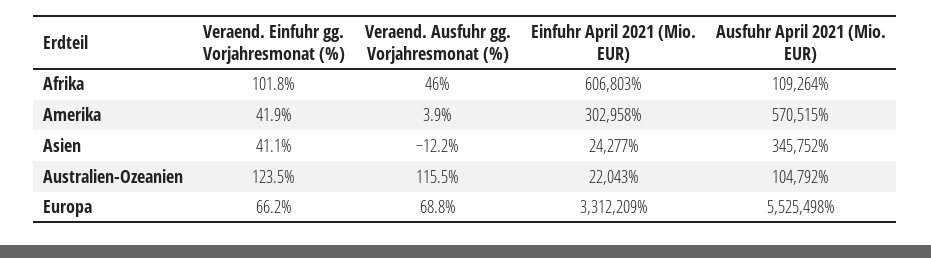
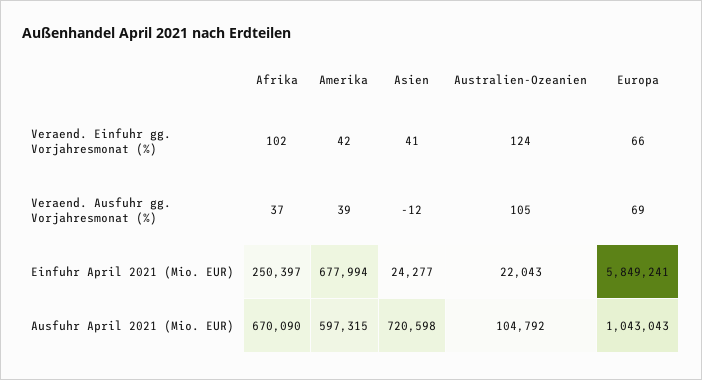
Veraend. Ausfuhr gg. Vorjahresmonat (%), Afrika: 46 -> 37
Einfuhr April 2021 (Mio. EUR), Afrika: 606803 -> 250397
Ausfuhr April 2021 (Mio. EUR), Afrika: 109264 -> 670090
Veraend. Ausfuhr gg. Vorjahresmonat (%), Amerika: 3.9 -> 39
Einfuhr April 2021 (Mio. EUR), Amerika: 302958 -> 677994
Ausfuhr April 2021 (Mio. EUR), Amerika: 570515 -> 597315
Ausfuhr April 2021 (Mio. EUR), Asien: 345752 -> 720598
Veraend. Ausfuhr gg. Vorjahresmonat (%), Australien-Ozeanien: 115.5 -> 105
Einfuhr April 2021 (Mio. EUR), Europa: 3312209 -> 5849241
Ausfuhr April 2021 (Mio. EUR), Europa: 5525498 -> 1043043

